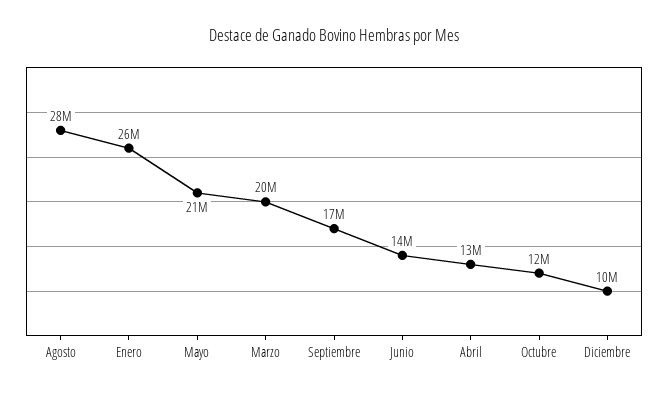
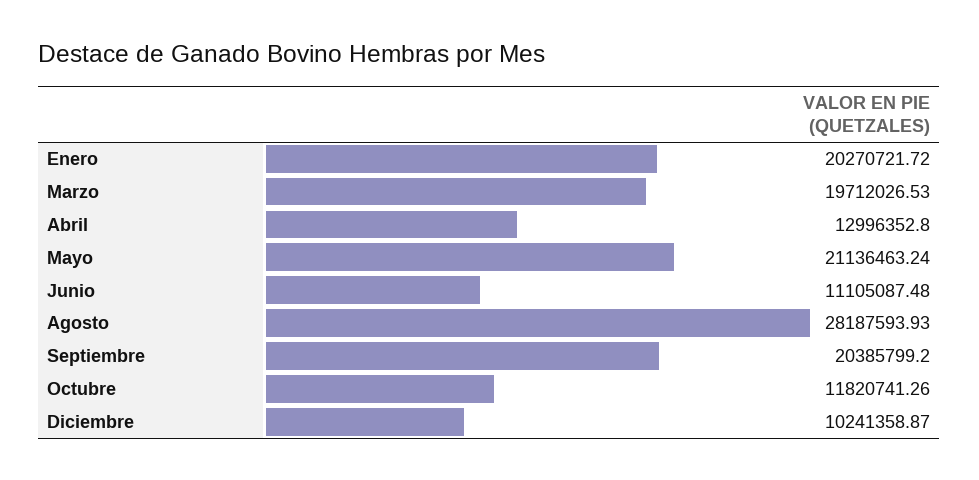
Enero: 26000000 -> 20270721.72
Septiembre: 17000000 -> 20385799.2
Junio: 14000000 -> 11105087.48

